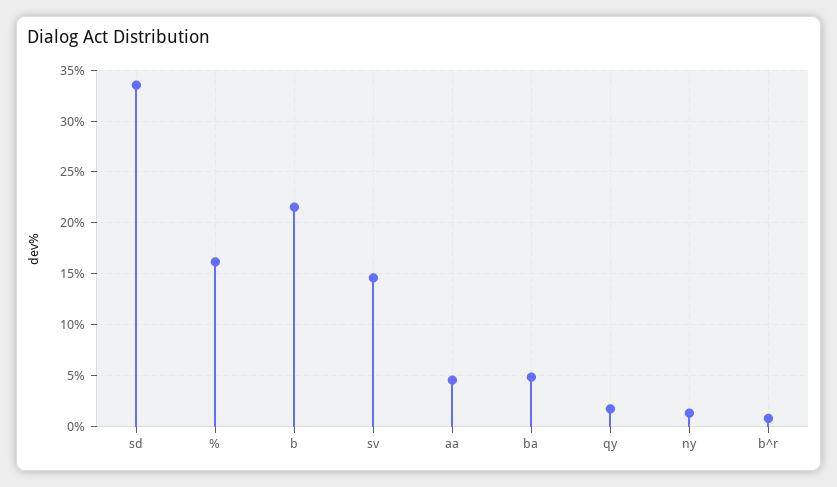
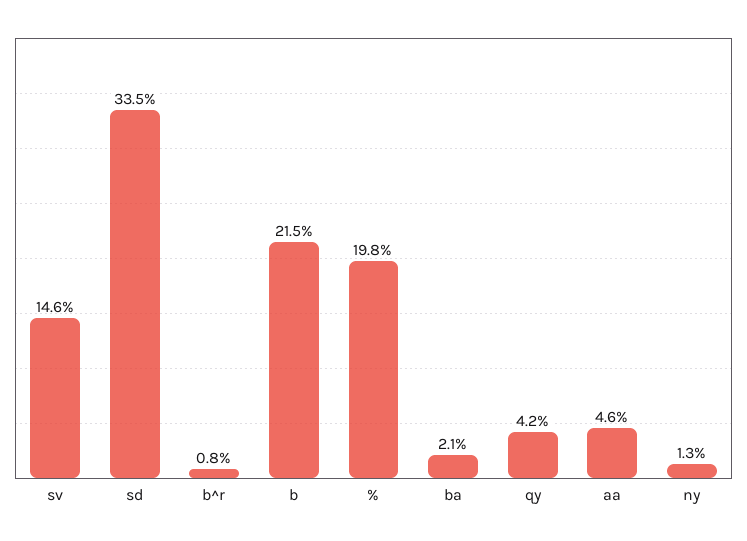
%: 16 -> 19.8
ba: 5 -> 2.1
qy: 2 -> 4.2

